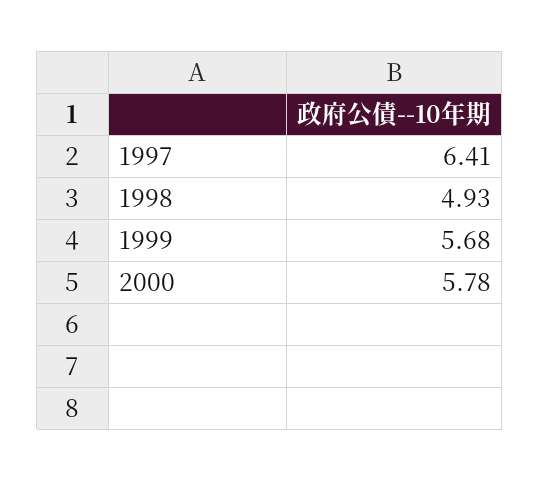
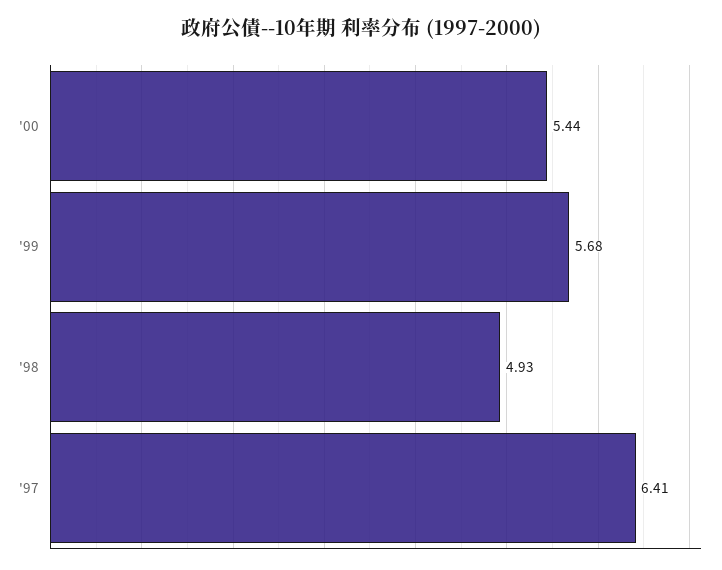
2000: 5.78 -> 5.44

